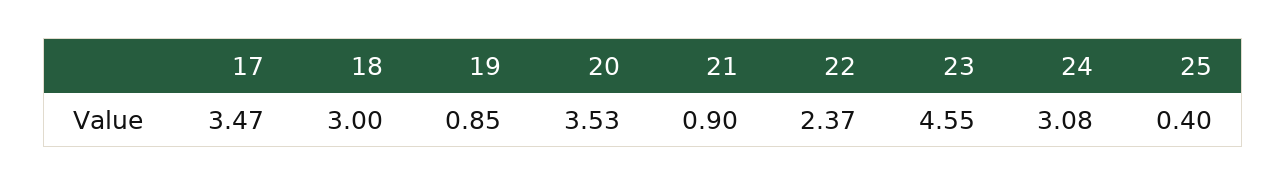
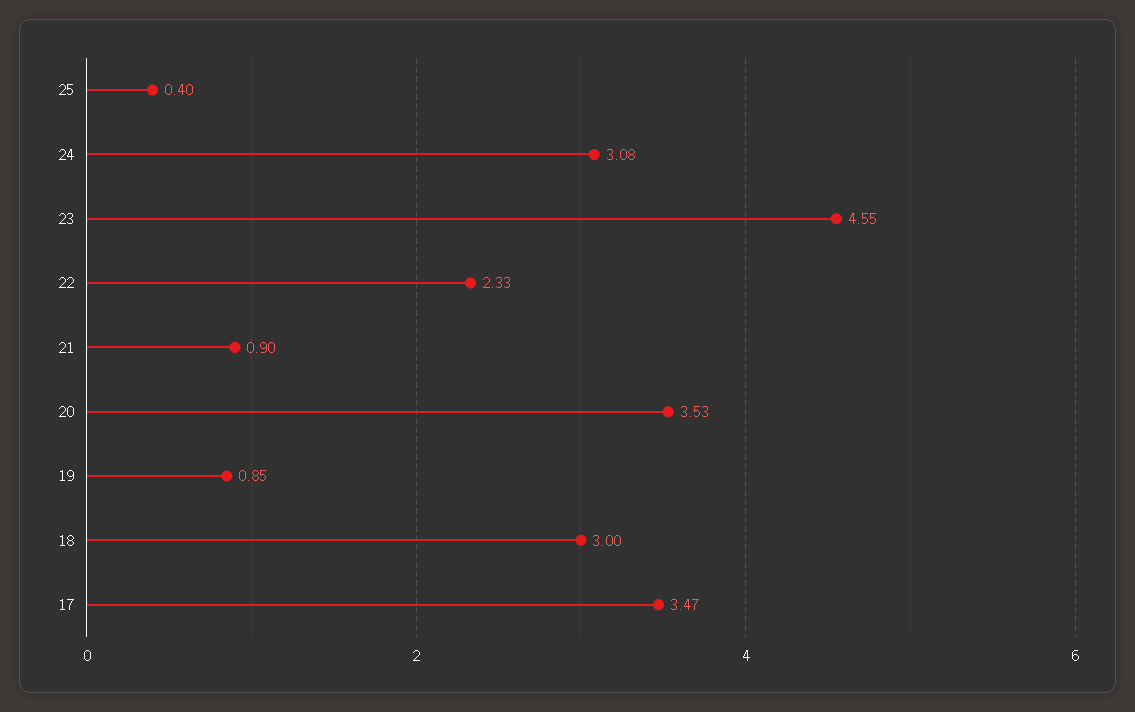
22: 2.37 -> 2.33

